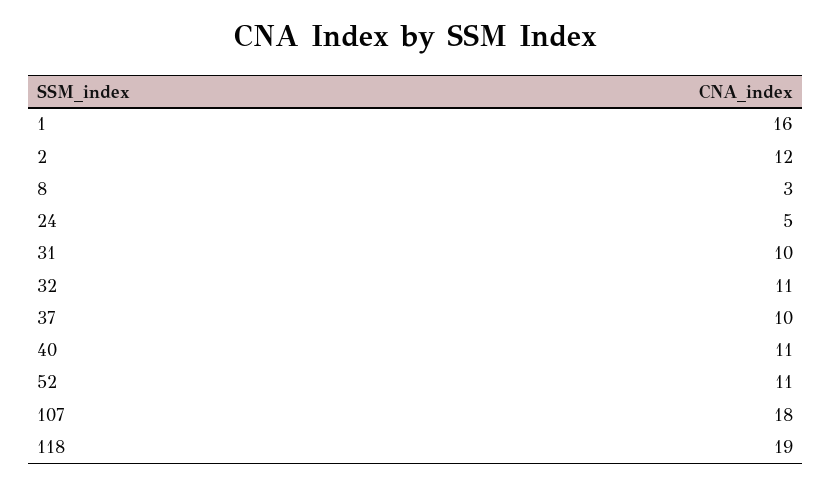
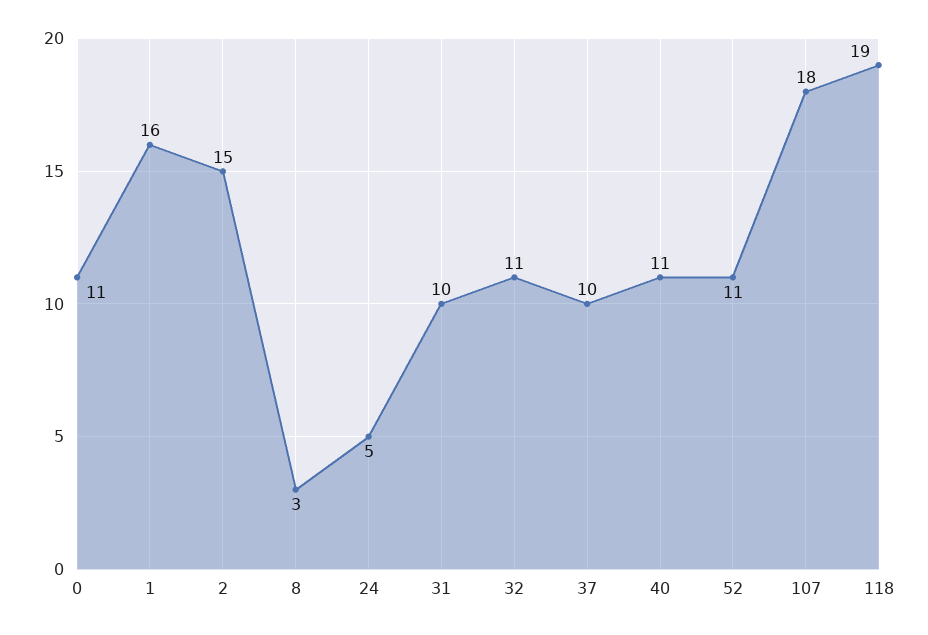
2: 12 -> 15
0: none -> 11

